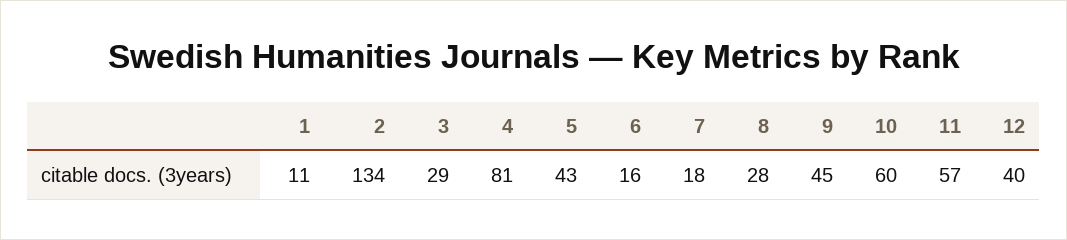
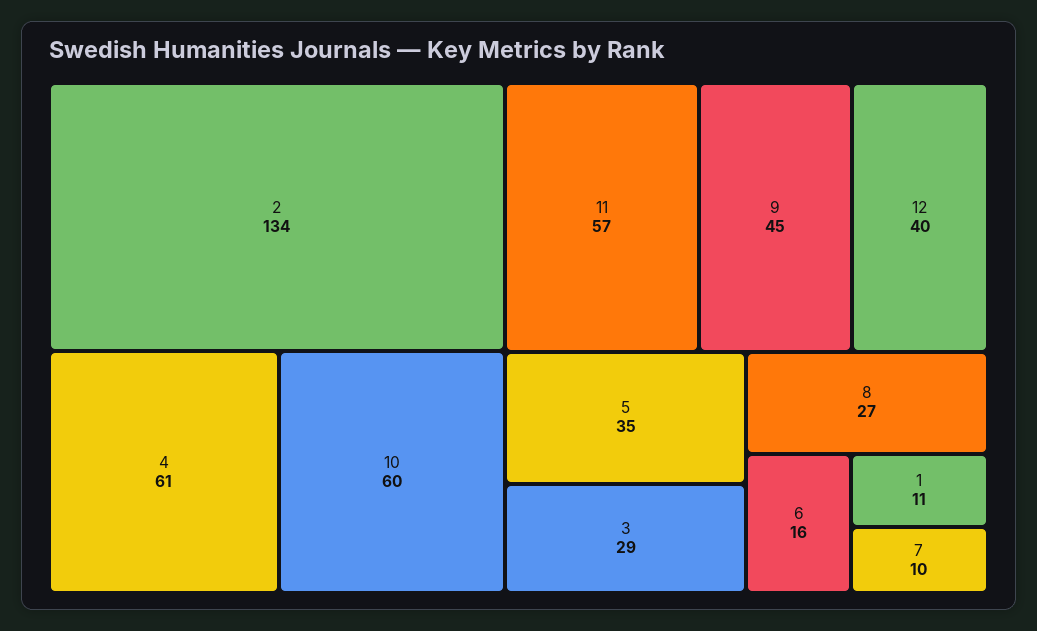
4: 81 -> 61
5: 43 -> 35
7: 18 -> 10
8: 28 -> 27

